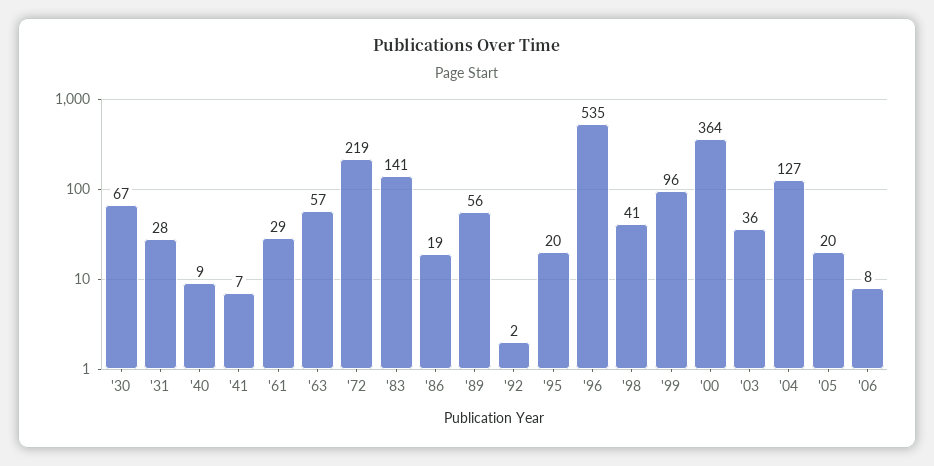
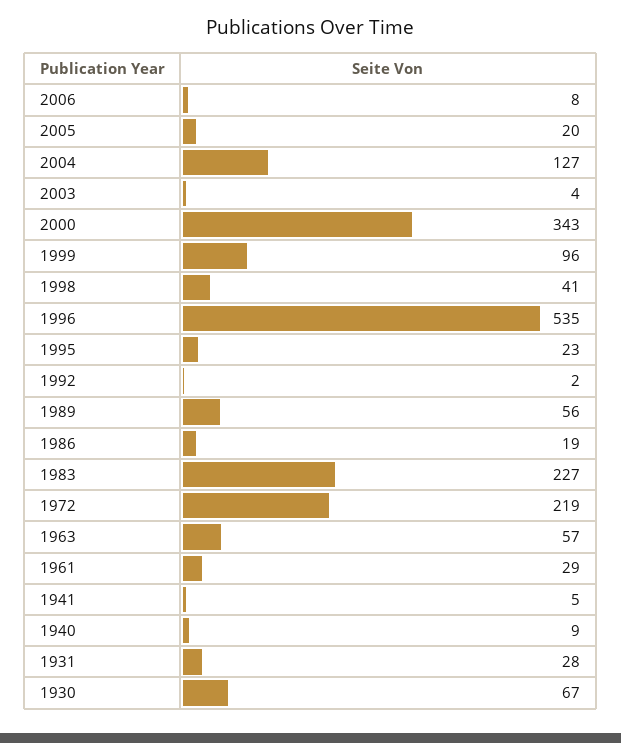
'41: 7 -> 5
'83: 141 -> 227
'95: 20 -> 23
'00: 364 -> 343
'03: 36 -> 4

